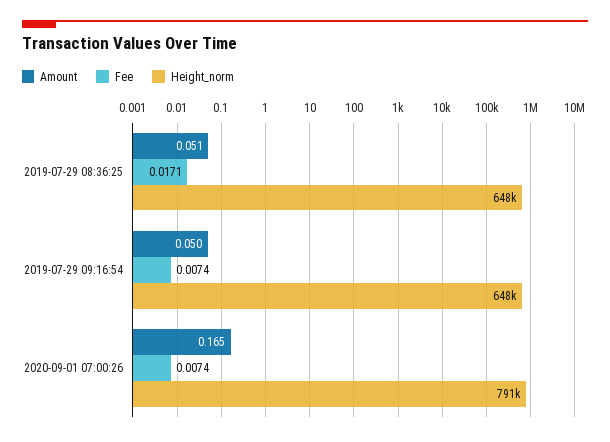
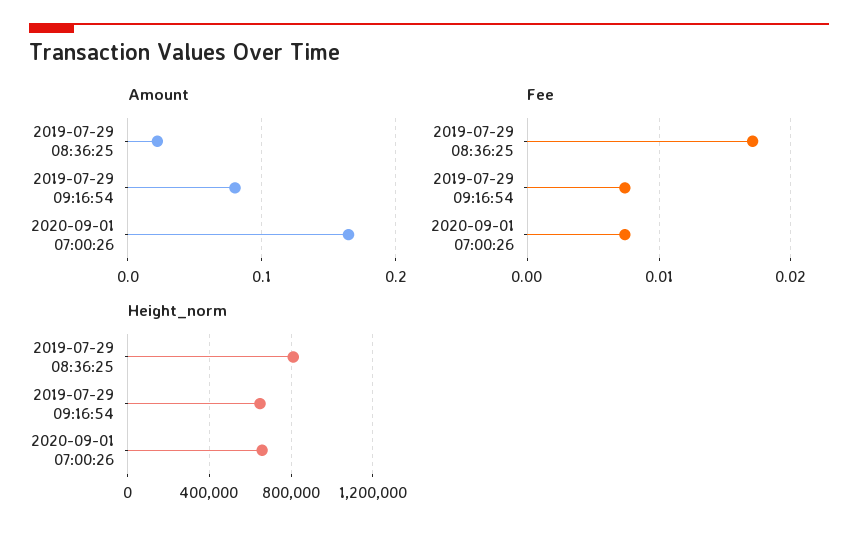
Amount, 2019-07-29 08:36:25: 0.051 -> 0.02
Height_norm, 2019-07-29 08:36:25: 648000 -> 800000
Amount, 2019-07-29 09:16:54: 0.05 -> 0.08
Height_norm, 2020-09-01 07:00:26: 791000 -> 650000

